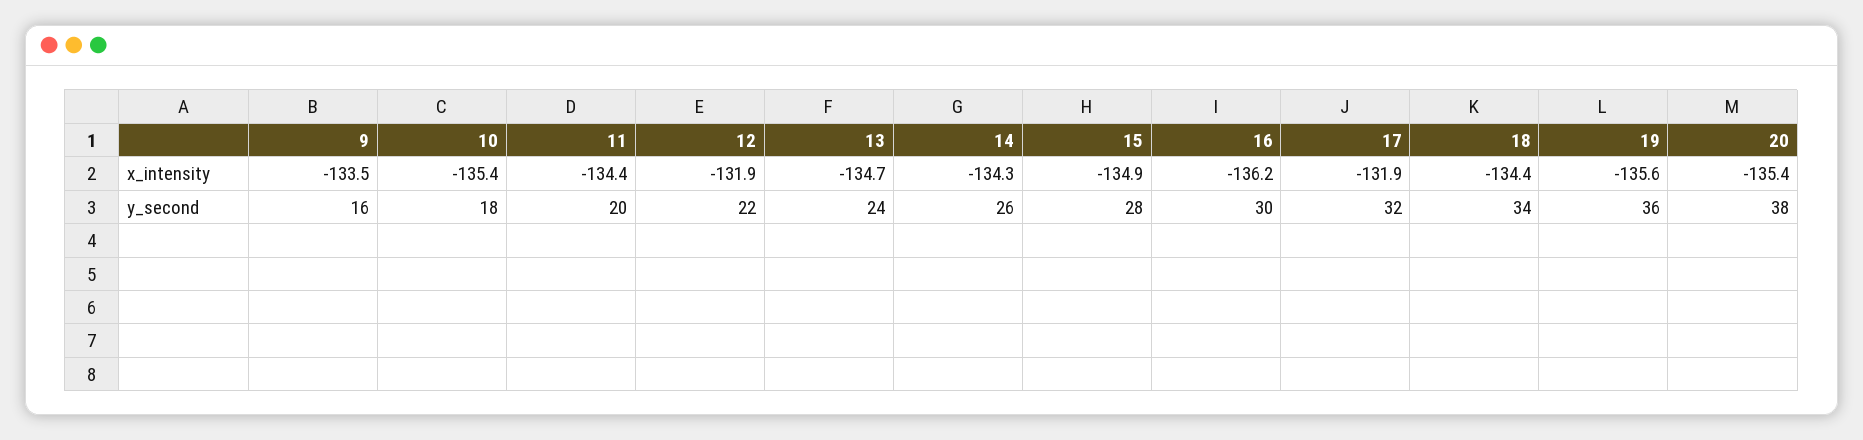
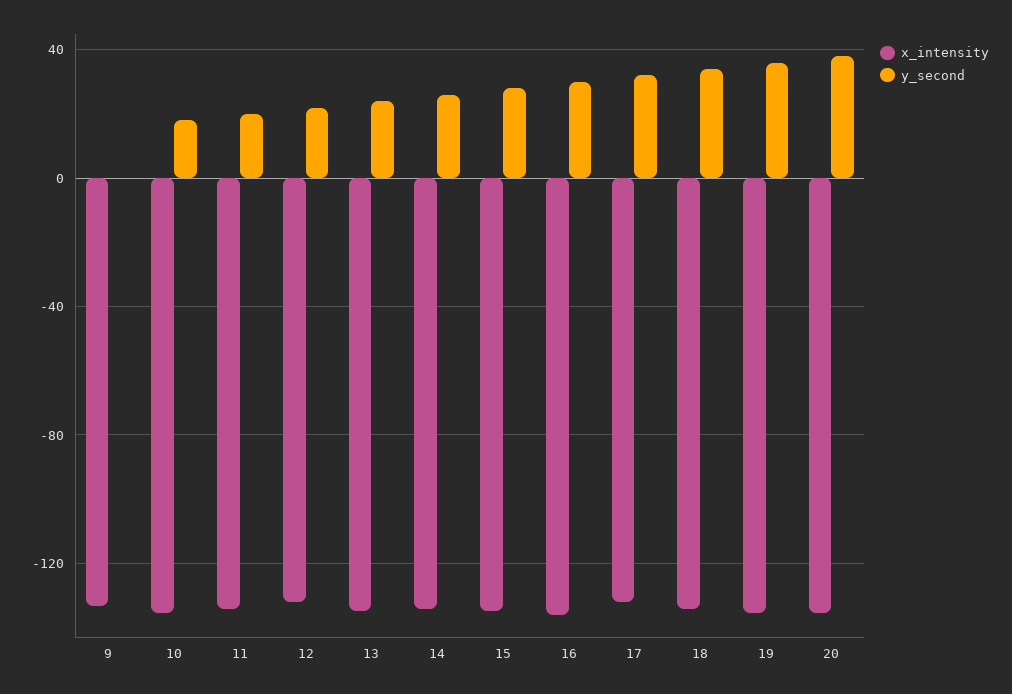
y_second, 9: 16 -> 0

